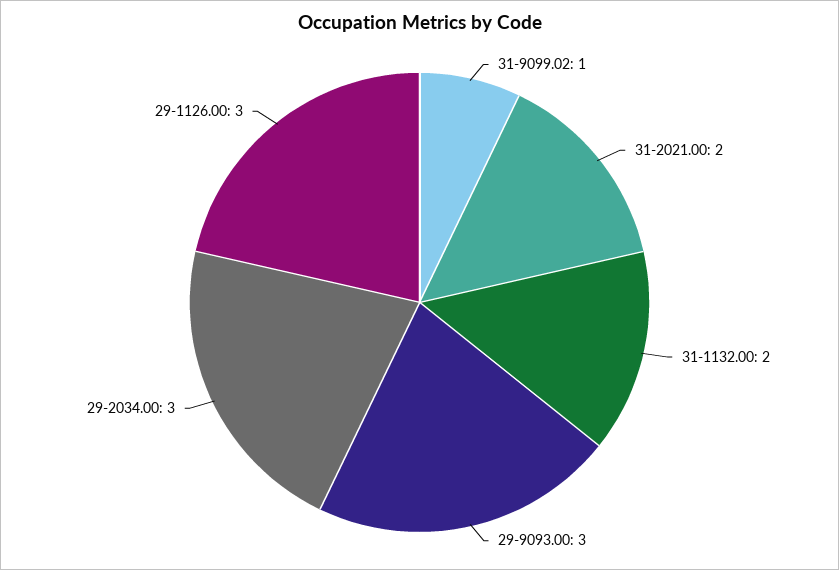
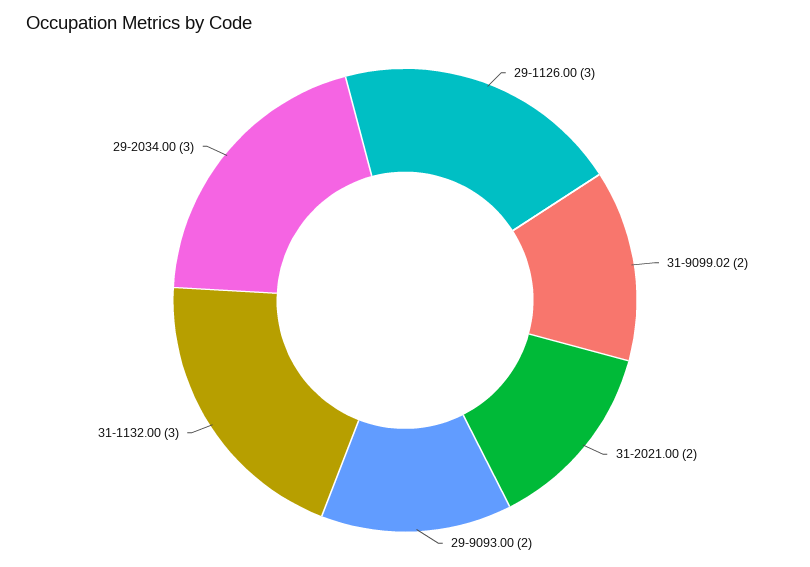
31-9099.02: 1 -> 2
31-1132.00: 2 -> 3
29-9093.00: 3 -> 2

